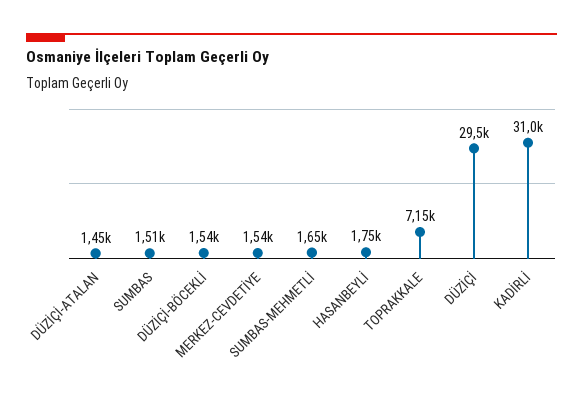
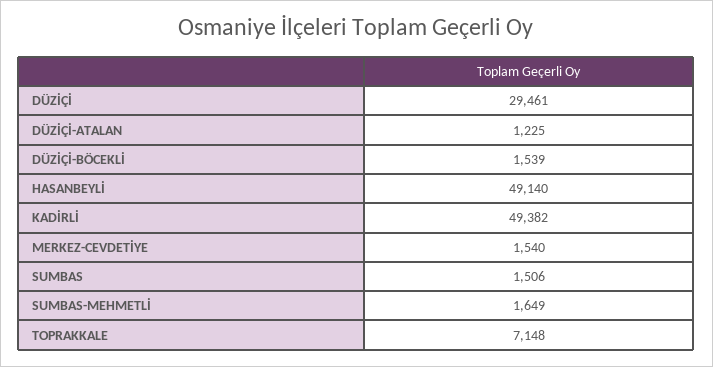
DÜZİÇİ-ATALAN: 1450 -> 1225
HASANBEYLİ: 1750 -> 49140
KADİRLİ: 31000 -> 49382

